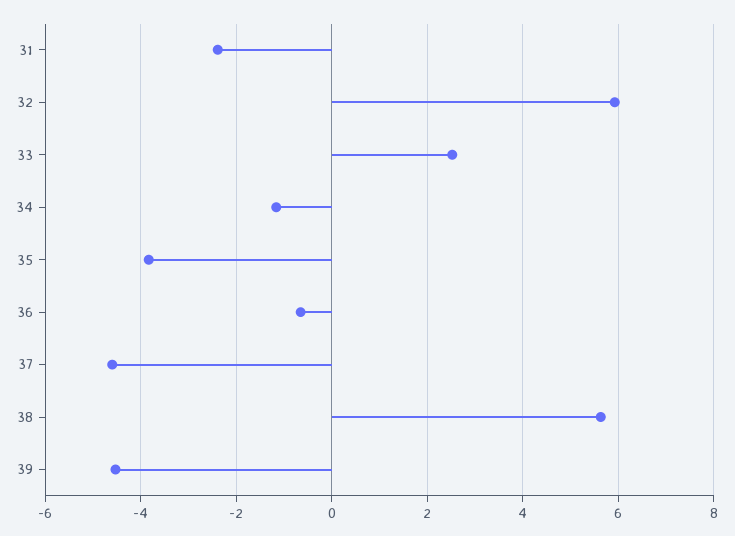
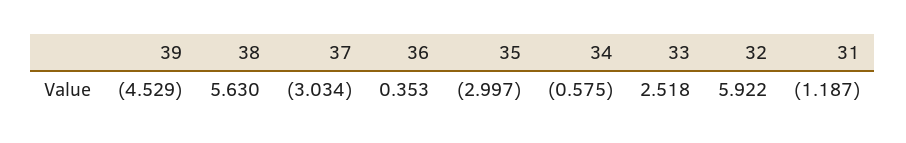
31: -2.4 -> -1.187
34: -1.2 -> -0.575
35: -3.8 -> -2.997
36: -0.6 -> 0.353
37: -4.6 -> -3.034

